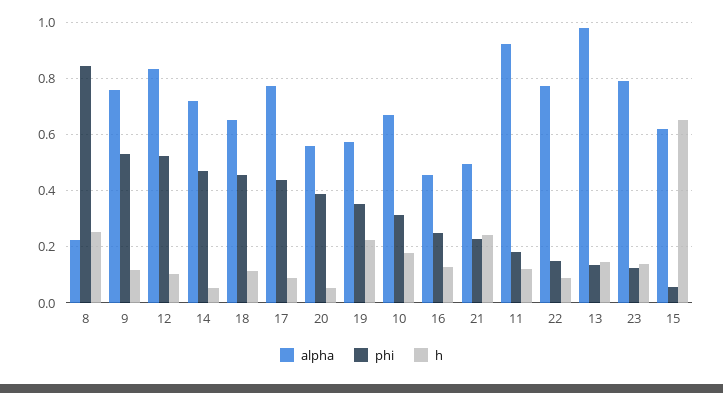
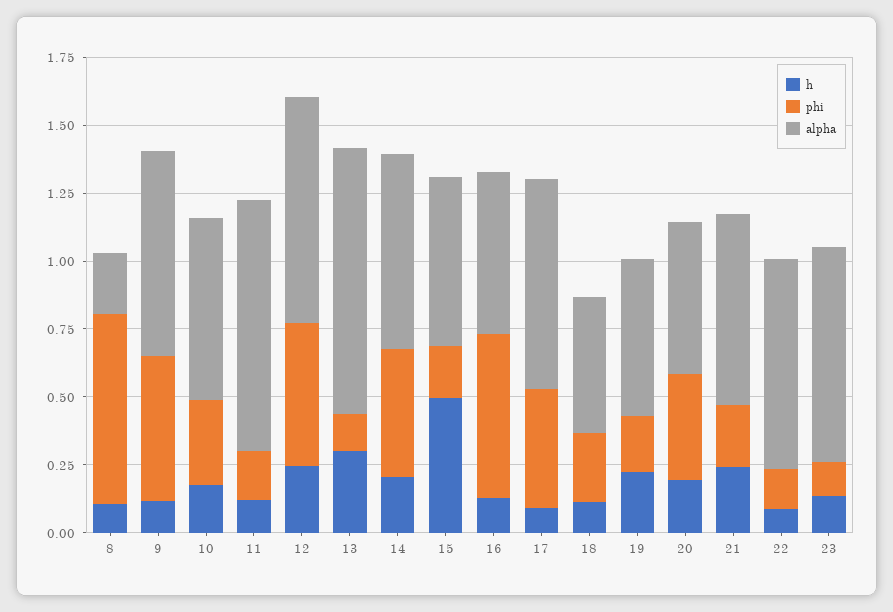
phi, 8: 0.85 -> 0.7
h, 8: 0.25 -> 0.1
h, 12: 0.1 -> 0.25
h, 14: 0.05 -> 0.2
alpha, 18: 0.65 -> 0.5
phi, 18: 0.45 -> 0.25
h, 20: 0.05 -> 0.2
phi, 19: 0.35 -> 0.2
alpha, 16: 0.45 -> 0.6
phi, 16: 0.25 -> 0.6
alpha, 21: 0.5 -> 0.7
h, 13: 0.15 -> 0.3
phi, 15: 0.05 -> 0.2
h, 15: 0.65 -> 0.5

